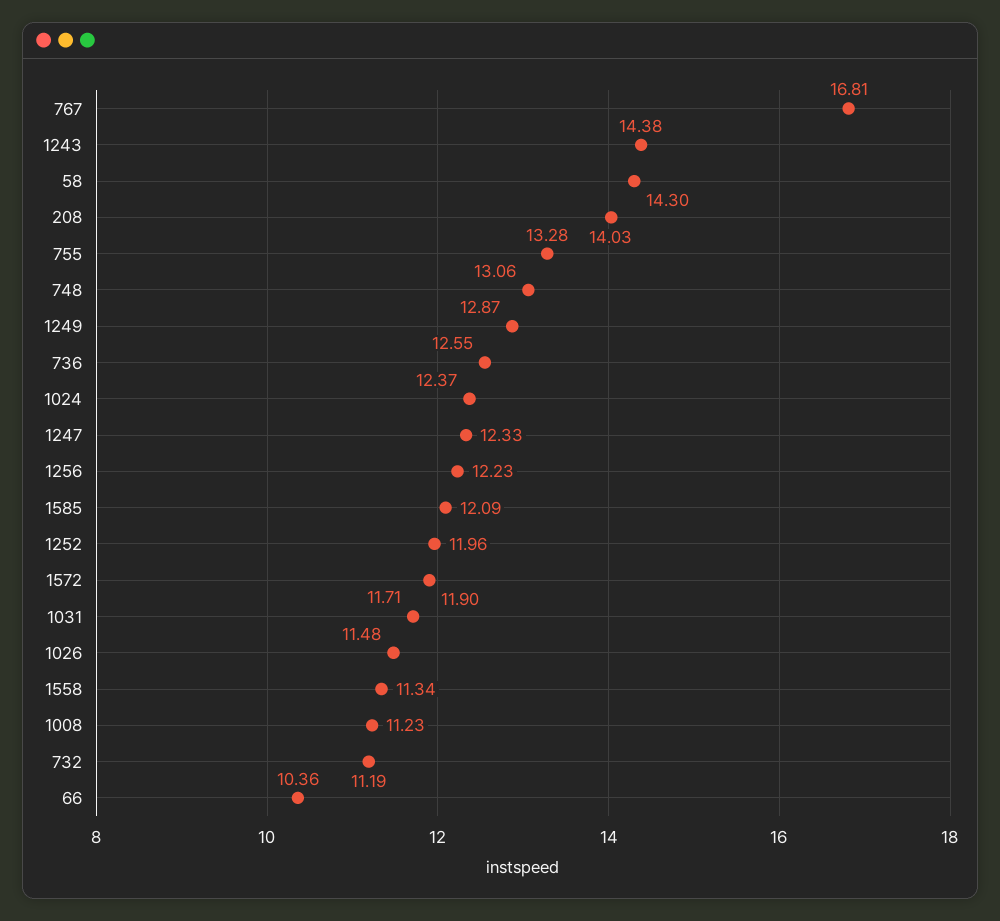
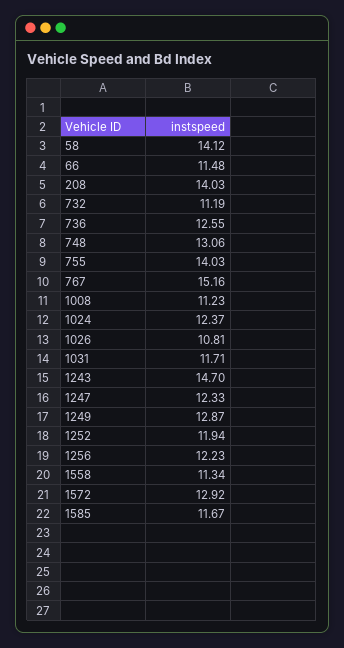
767: 16.81 -> 15.16
1243: 14.38 -> 14.7
58: 14.3 -> 14.12
755: 13.28 -> 14.03
1585: 12.09 -> 11.67
1252: 11.96 -> 11.94
1572: 11.9 -> 12.92
1026: 11.48 -> 10.81
66: 10.36 -> 11.48

